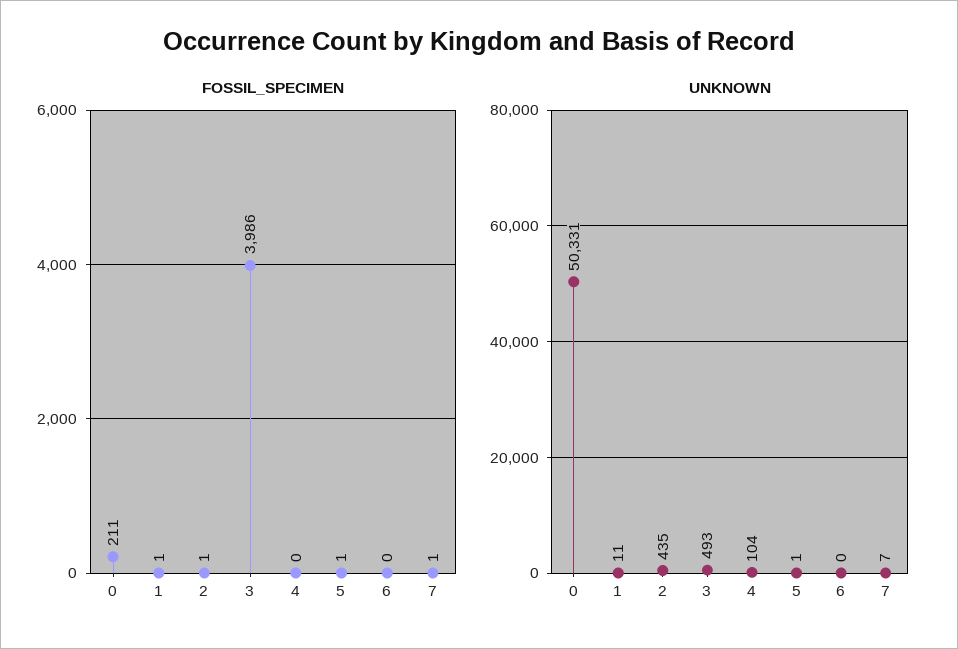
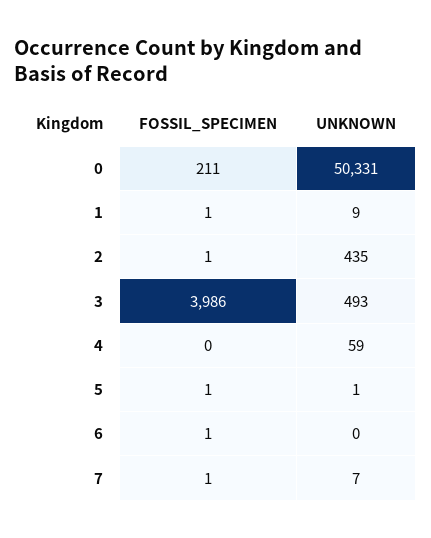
FOSSIL_SPECIMEN, 6: 0 -> 1
UNKNOWN, 1: 11 -> 9
UNKNOWN, 4: 104 -> 59

